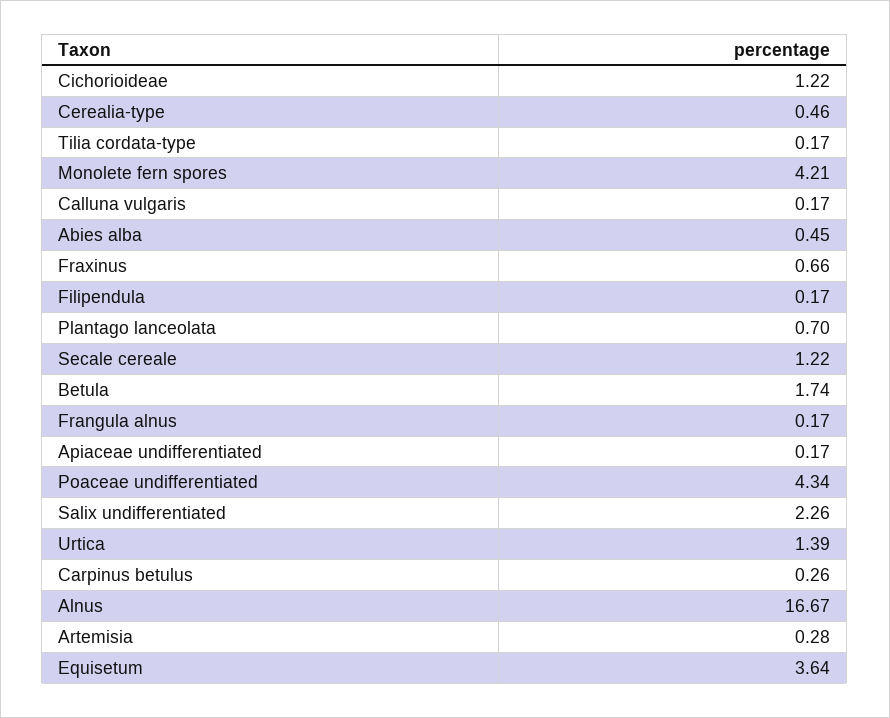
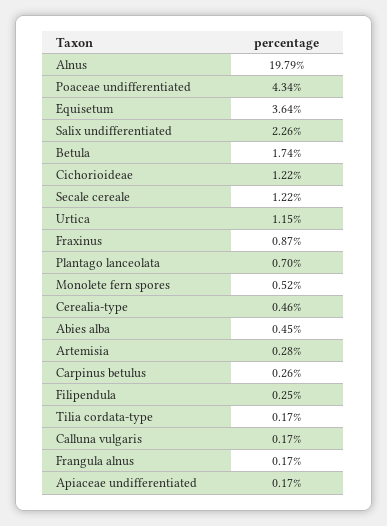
Monolete fern spores: 4.21 -> 0.52
Fraxinus: 0.66 -> 0.87
Filipendula: 0.17 -> 0.25
Urtica: 1.39 -> 1.15
Alnus: 16.67 -> 19.79

